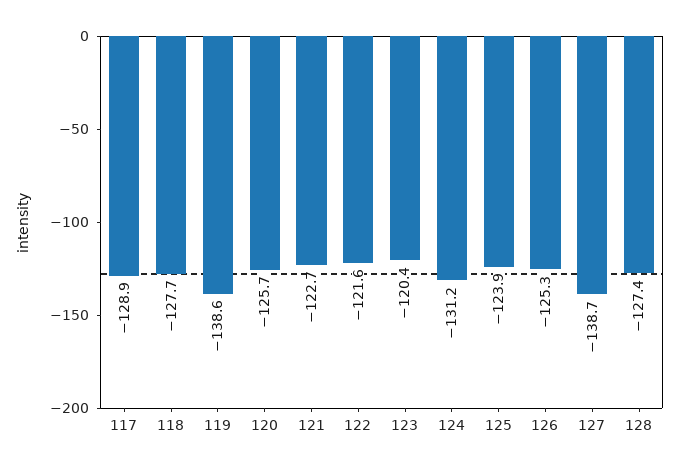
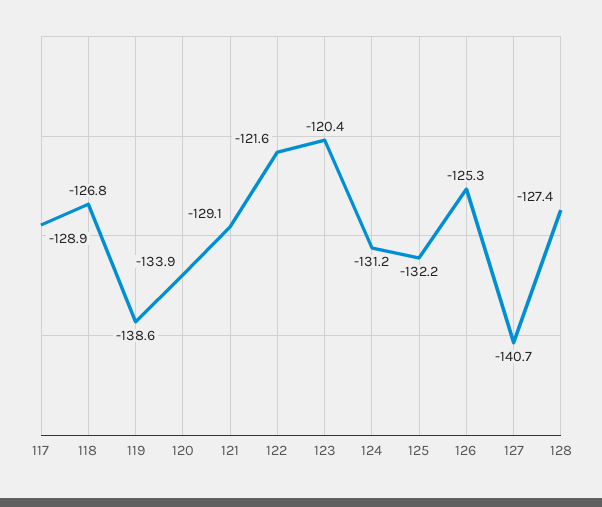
118: -127.7 -> -126.8
120: -125.7 -> -133.9
121: -122.7 -> -129.1
125: -123.9 -> -132.2
127: -138.7 -> -140.7

